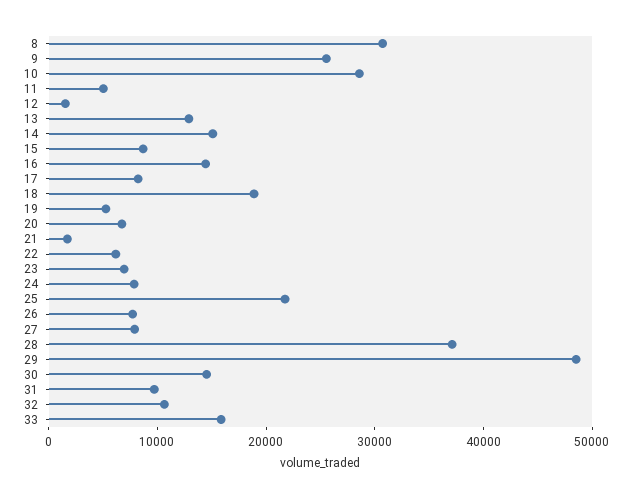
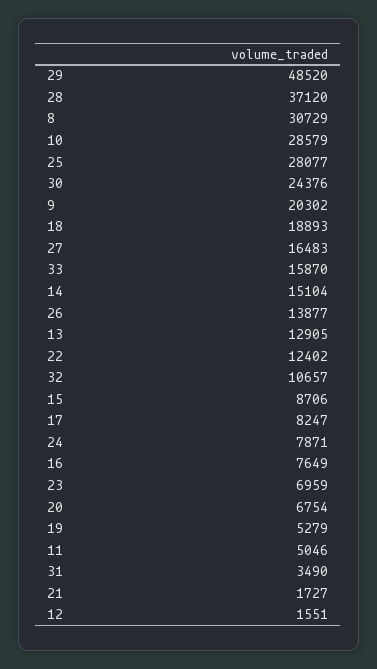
9: 26000 -> 20302
16: 14000 -> 7649
22: 6000 -> 12402
25: 22000 -> 28077
26: 8000 -> 13877
27: 8000 -> 16483
30: 14000 -> 24376
31: 10000 -> 3490

